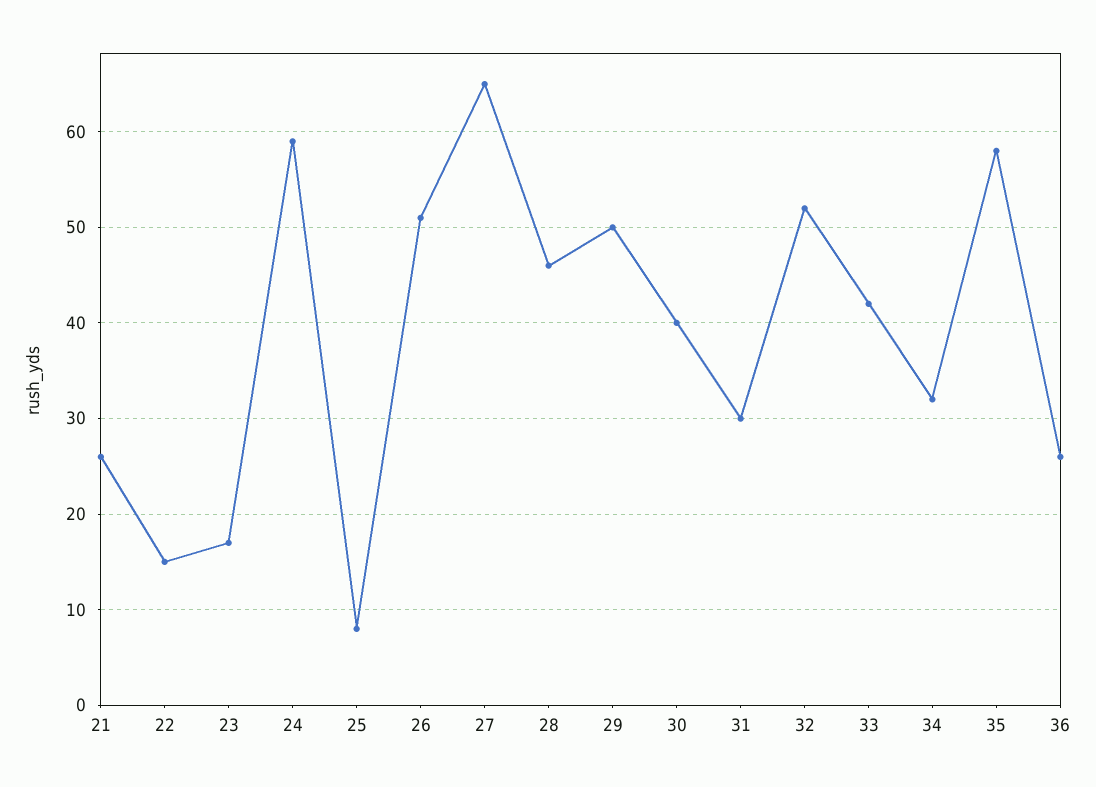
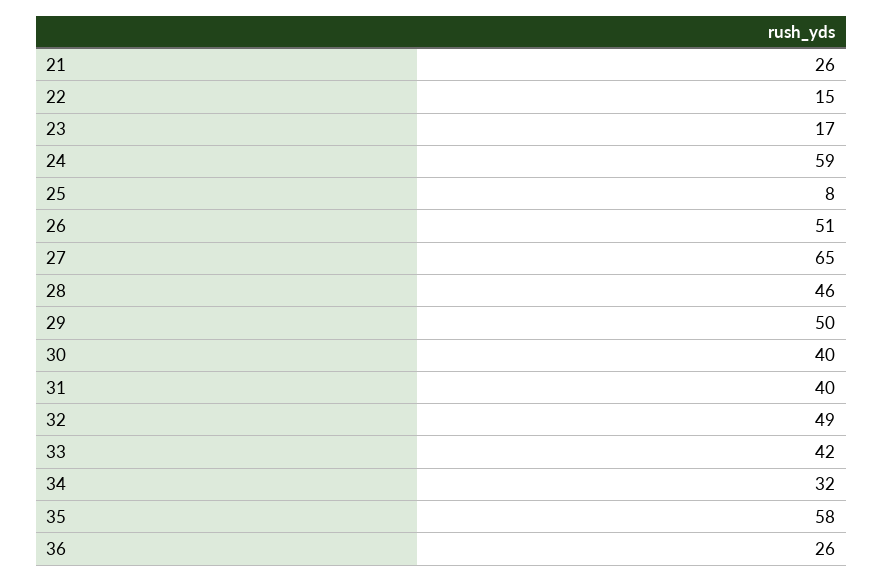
31: 30 -> 40
32: 52 -> 49

